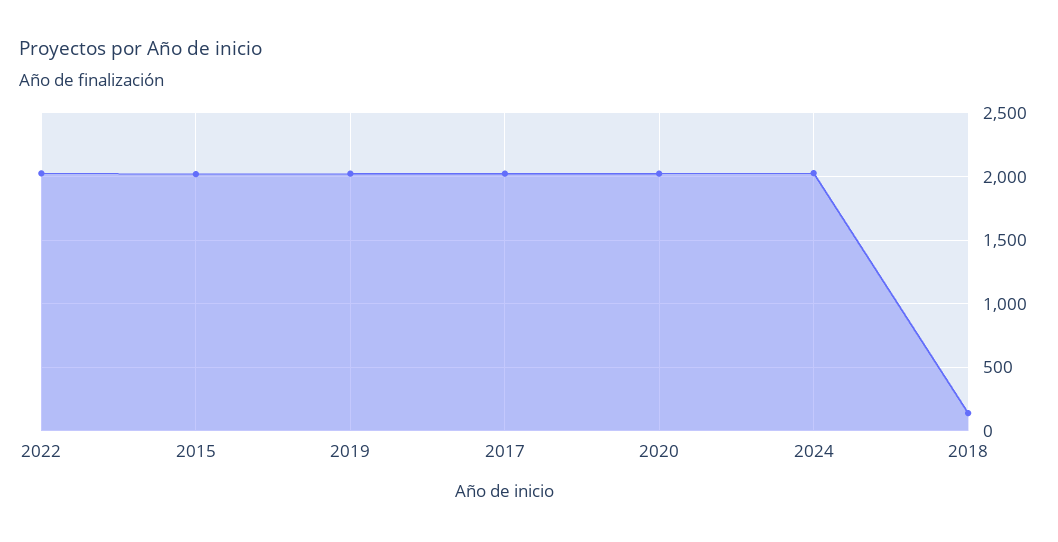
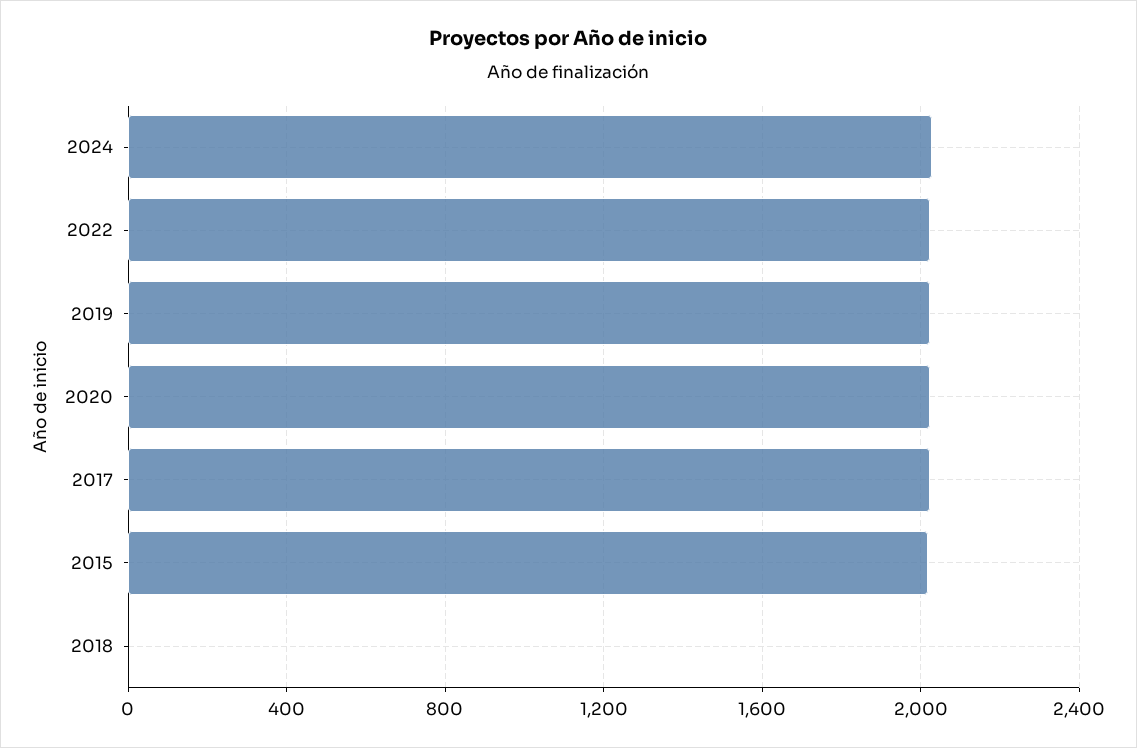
2018: 150 -> 0

